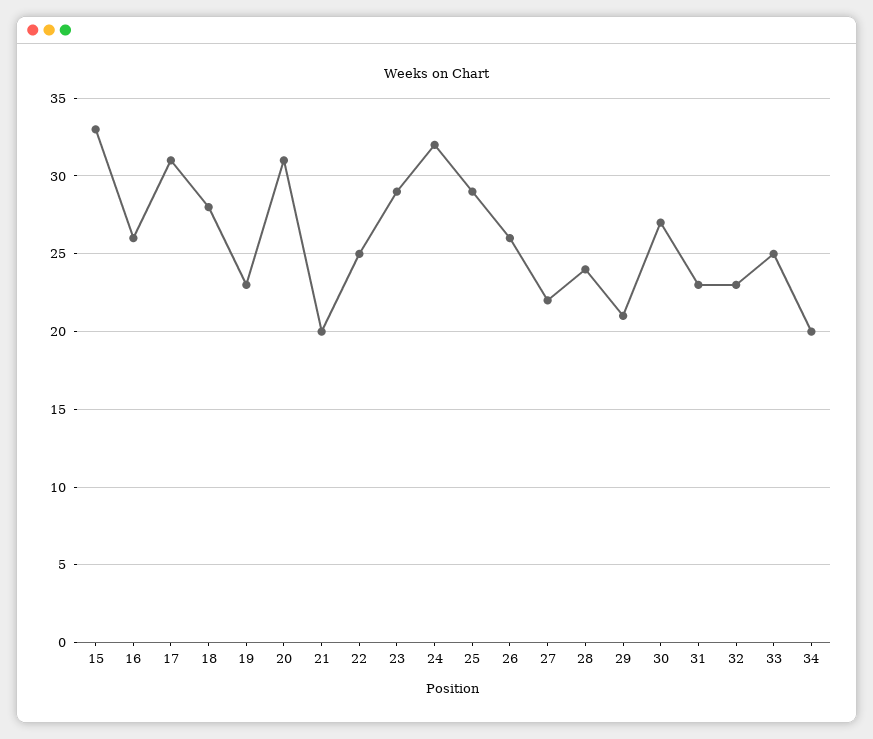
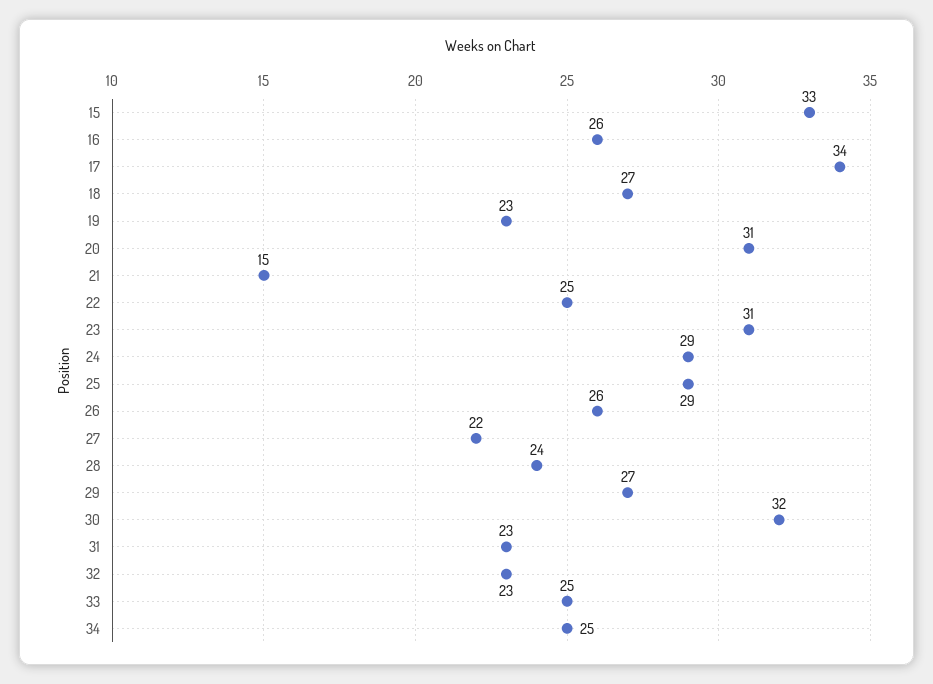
17: 31 -> 34
18: 28 -> 27
21: 20 -> 15
23: 29 -> 31
24: 32 -> 29
29: 21 -> 27
30: 27 -> 32
34: 20 -> 25

